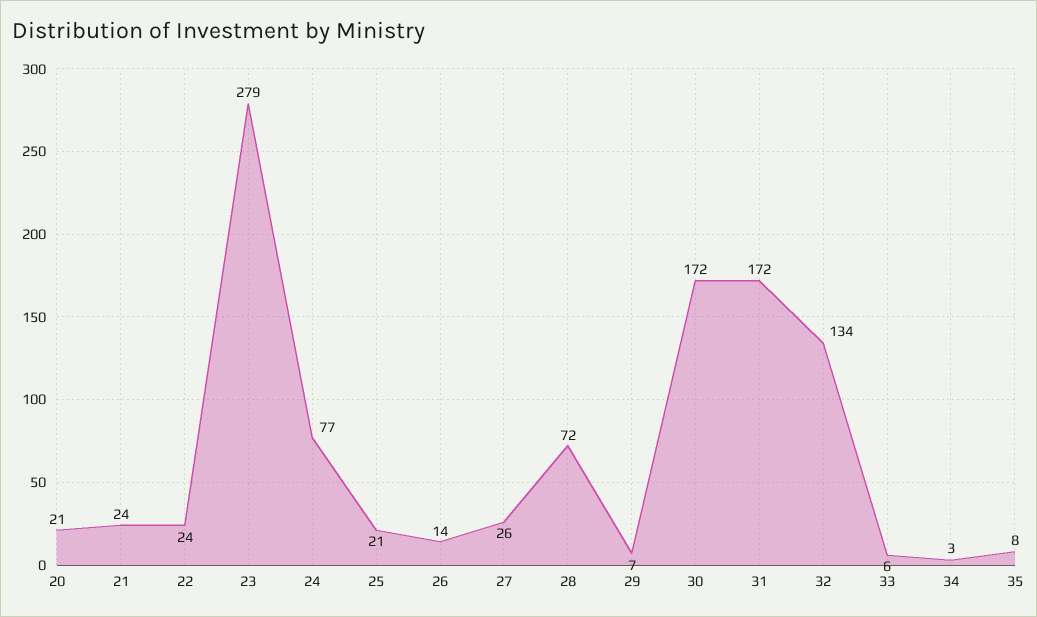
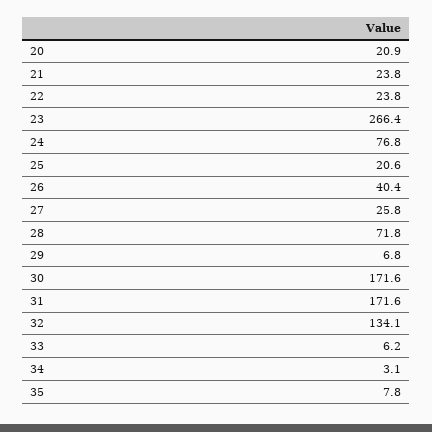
23: 279 -> 266.4
26: 14 -> 40.4

